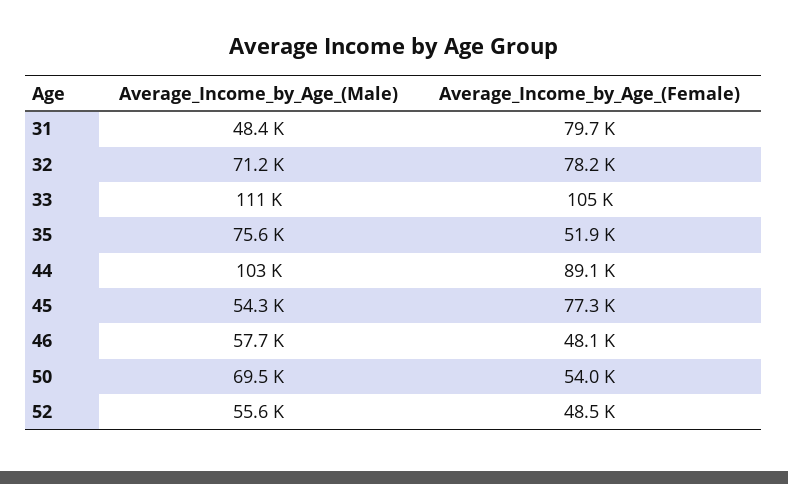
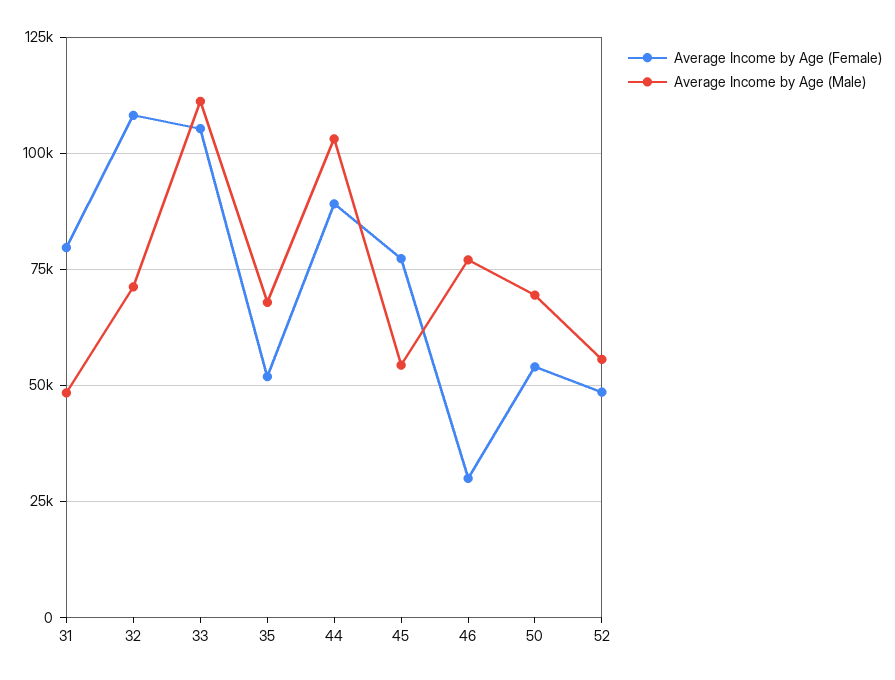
Average_Income_by_Age_(Female), 32: 78200 -> 107500
Average_Income_by_Age_(Male), 35: 75600 -> 67500
Average_Income_by_Age_(Male), 46: 57700 -> 77500
Average_Income_by_Age_(Female), 46: 48100 -> 30000

